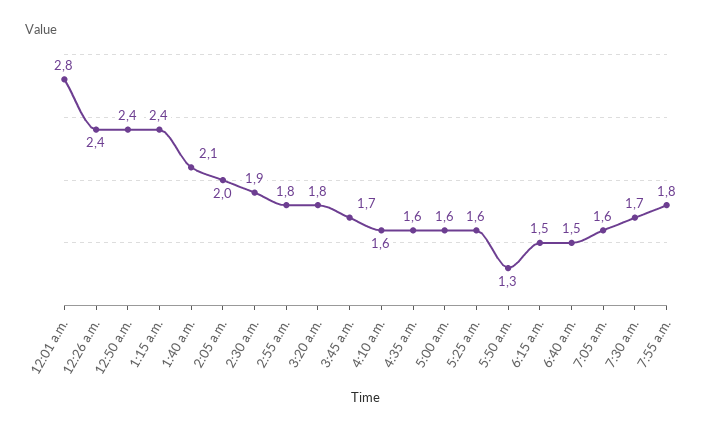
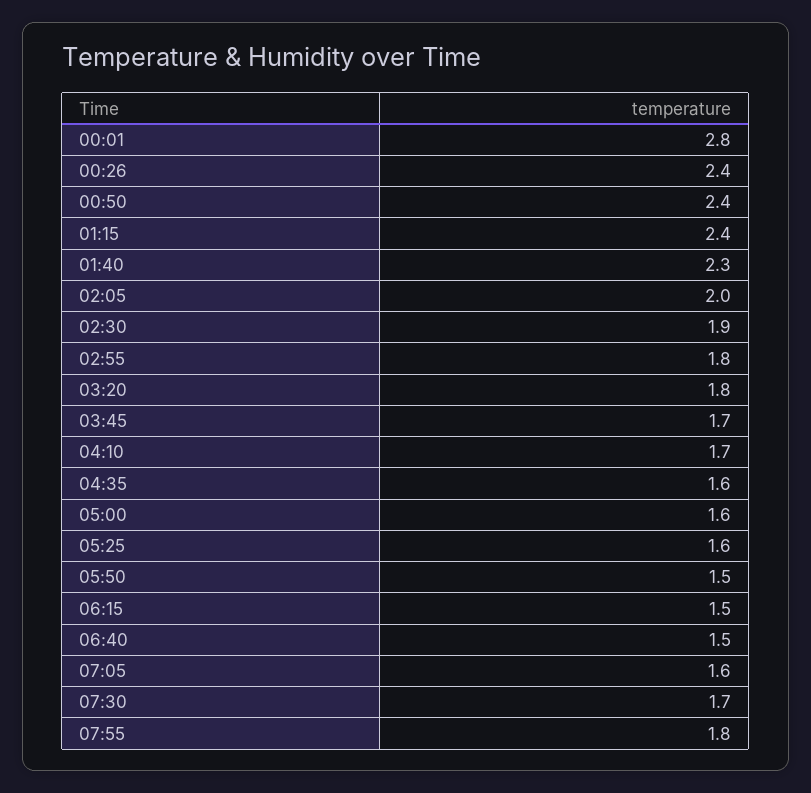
1:40 a.m.: 2.1 -> 2.3
4:10 a.m.: 1.6 -> 1.7
5:50 a.m.: 1.3 -> 1.5

